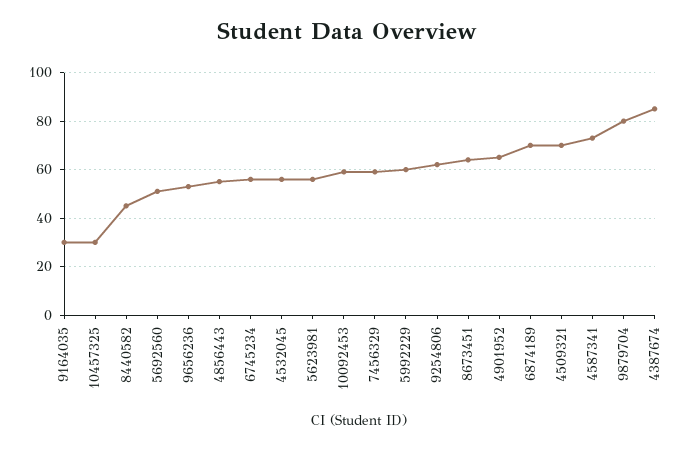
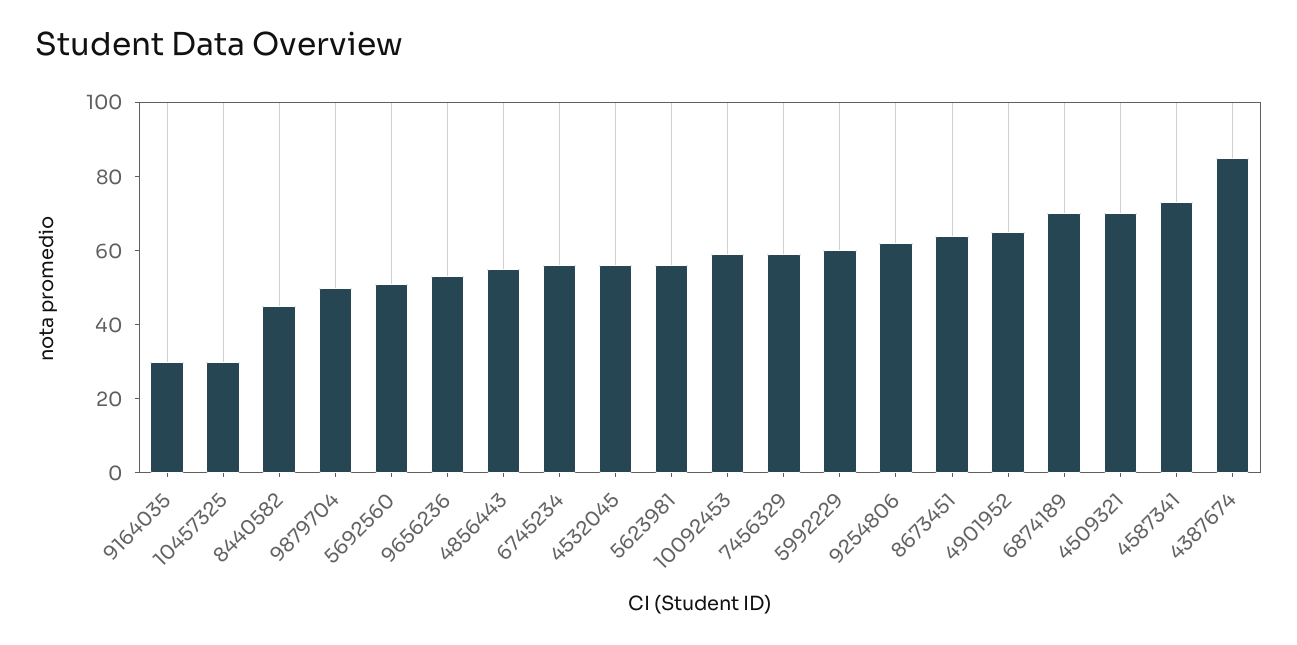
9879704: 80 -> 50

